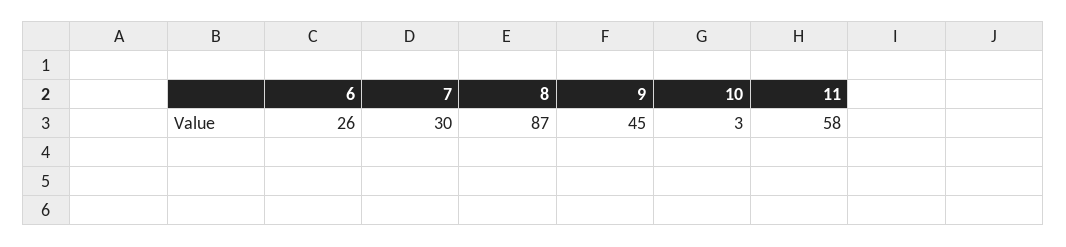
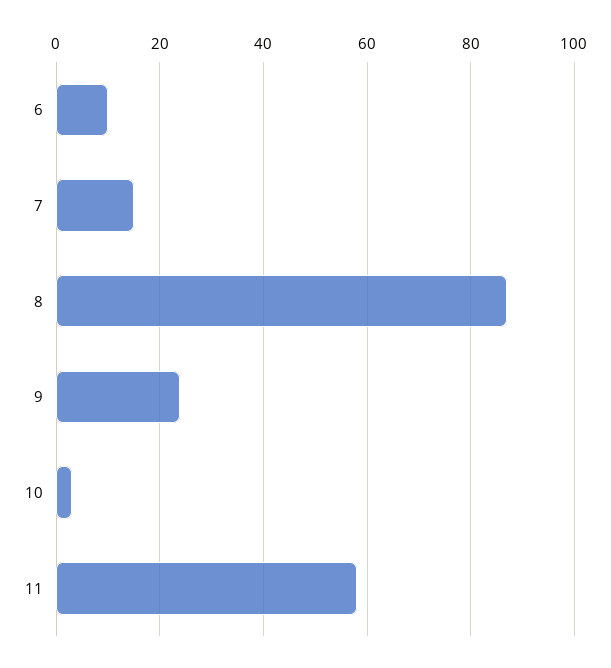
6: 26 -> 10
7: 30 -> 15
9: 45 -> 25

